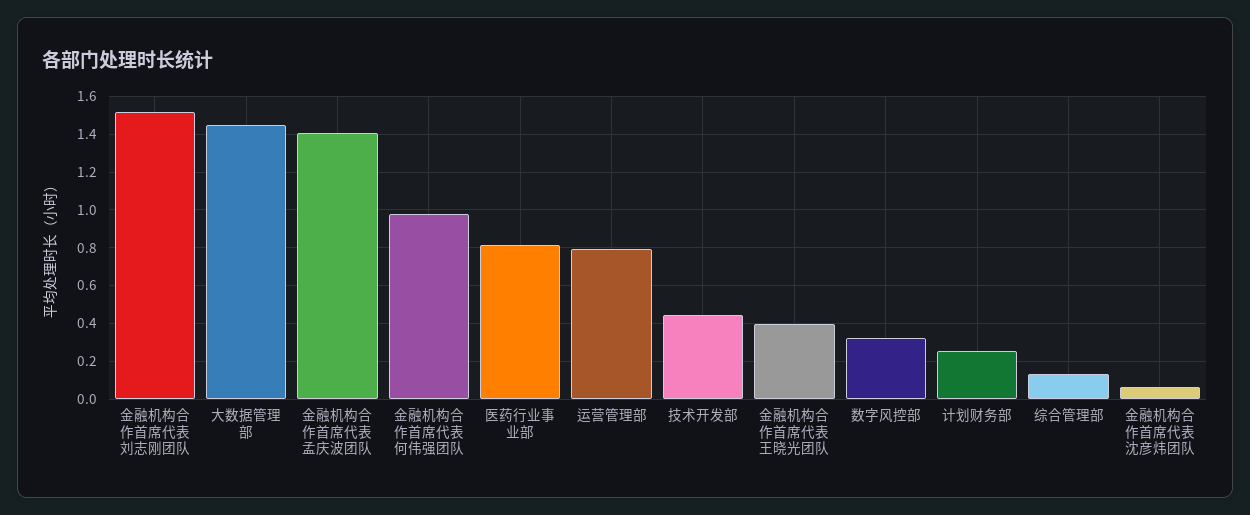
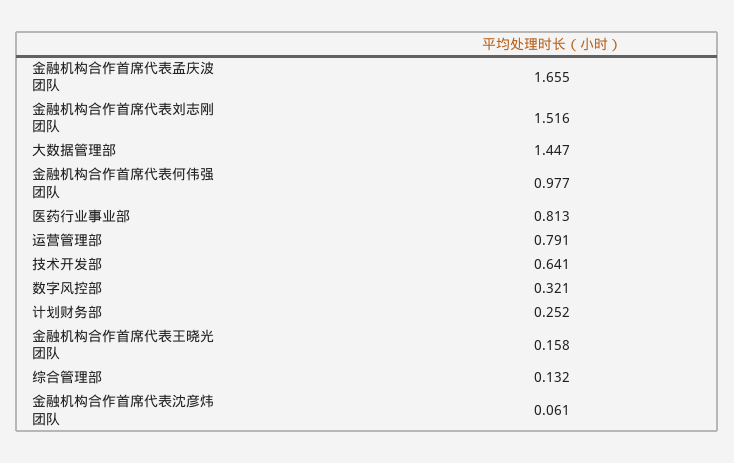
金融机构合作首席代表孟庆波团队: 1.4 -> 1.655
技术开发部: 0.45 -> 0.641
金融机构合作首席代表王晓光团队: 0.4 -> 0.158

